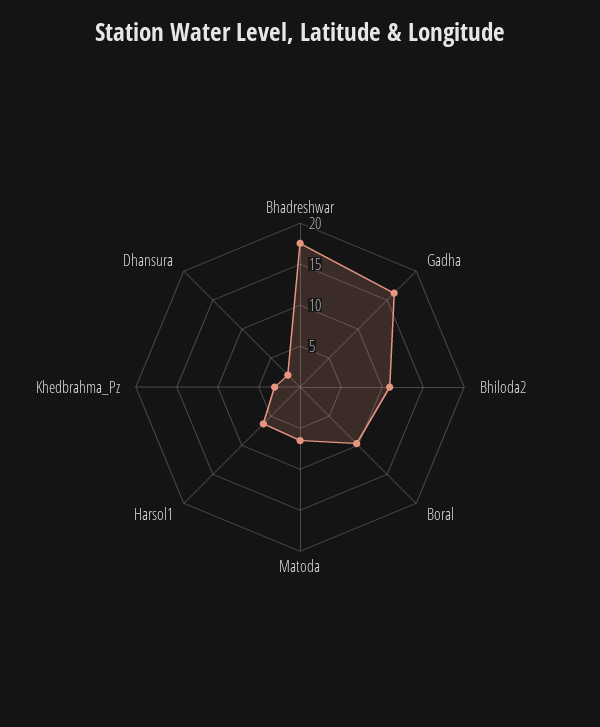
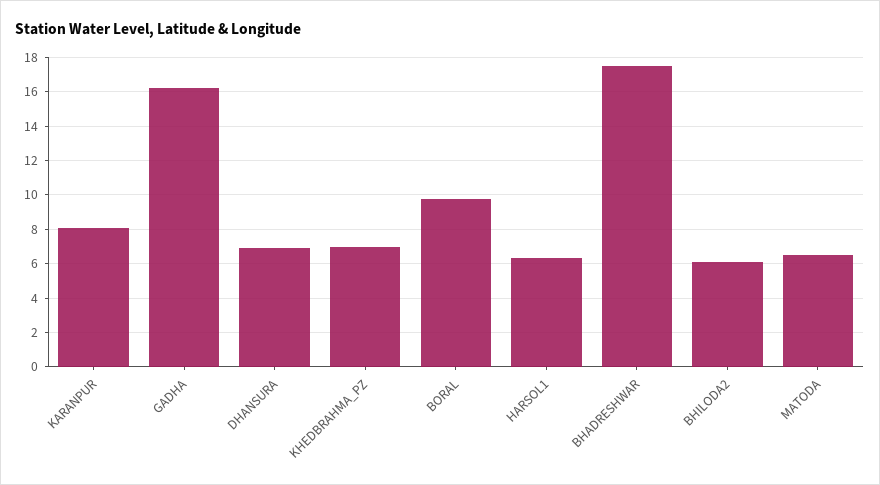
Bhiloda2: 11 -> 6
Khedbrahma_Pz: 3 -> 7
Dhansura: 2 -> 7
KARANPUR: none -> 8

